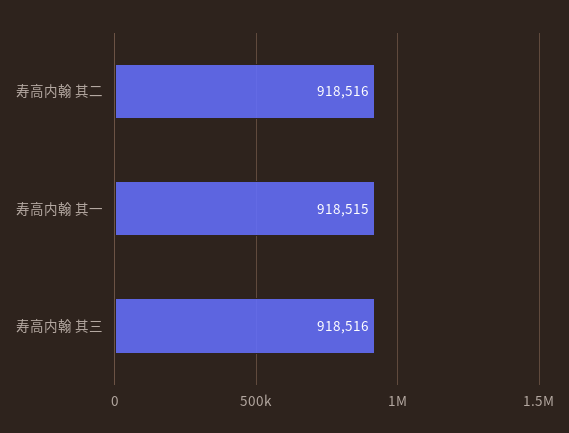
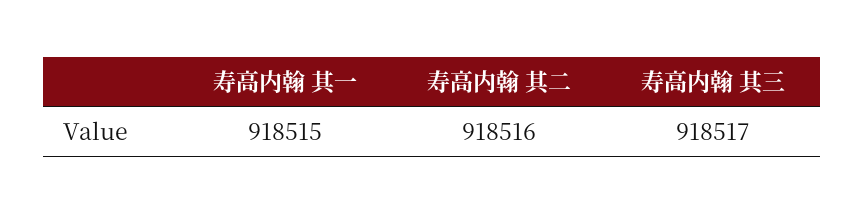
寿高内翰 其三: 918516 -> 918517

